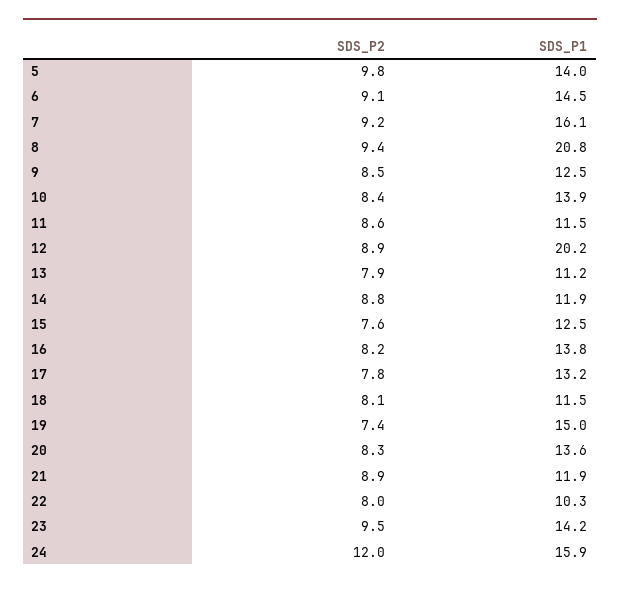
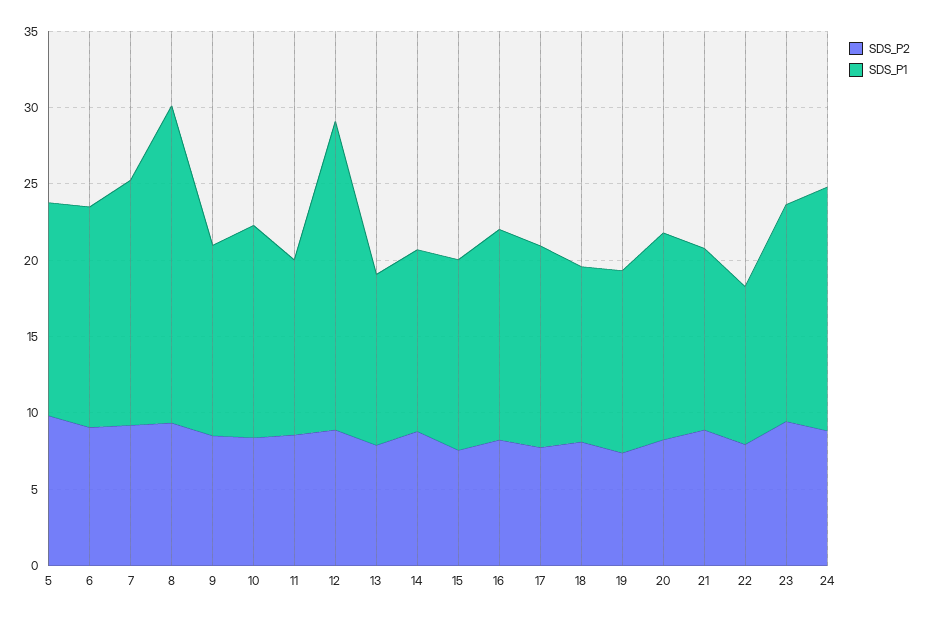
SDS_P1, 19: 15 -> 12
SDS_P2, 24: 12 -> 9

